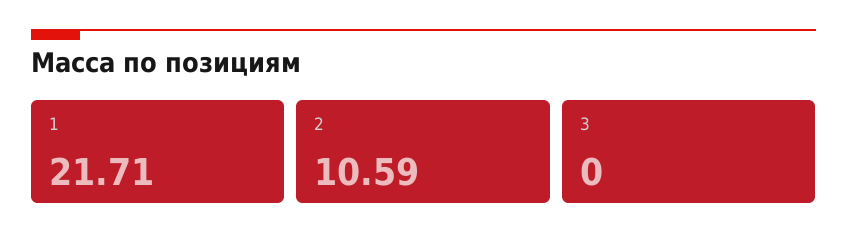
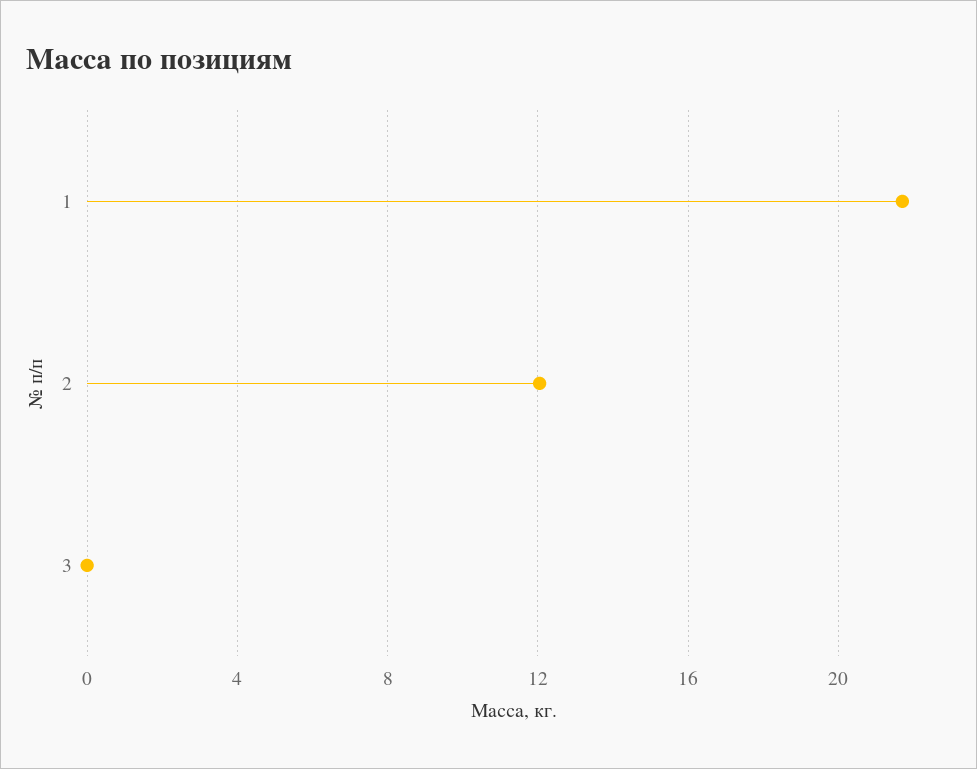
2: 10.59 -> 12

